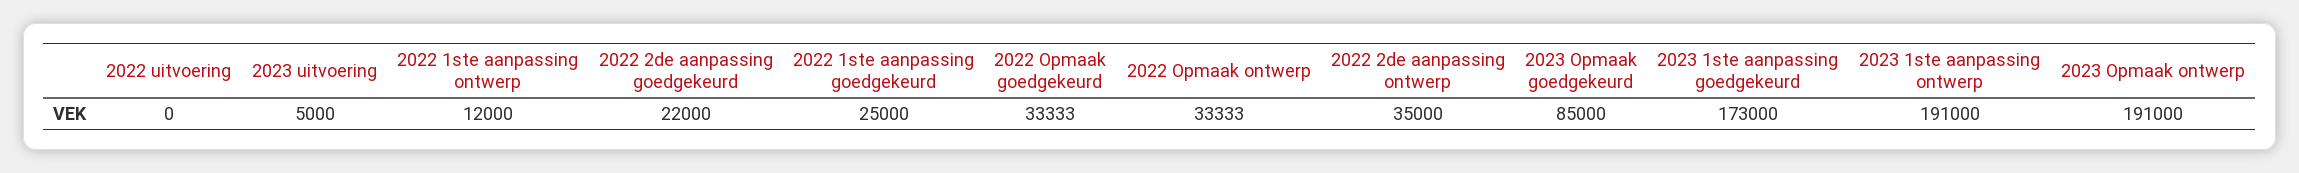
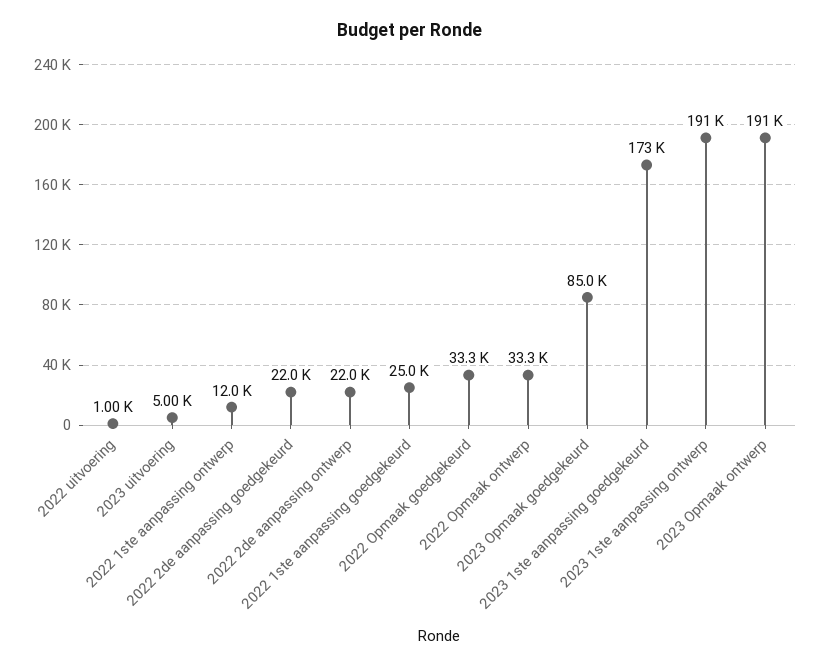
2022 uitvoering: 0 -> 1000
2022 2de aanpassing ontwerp: 35000 -> 22000

